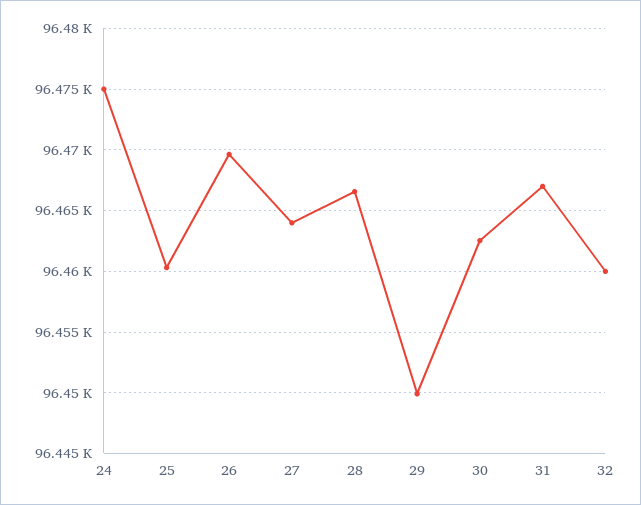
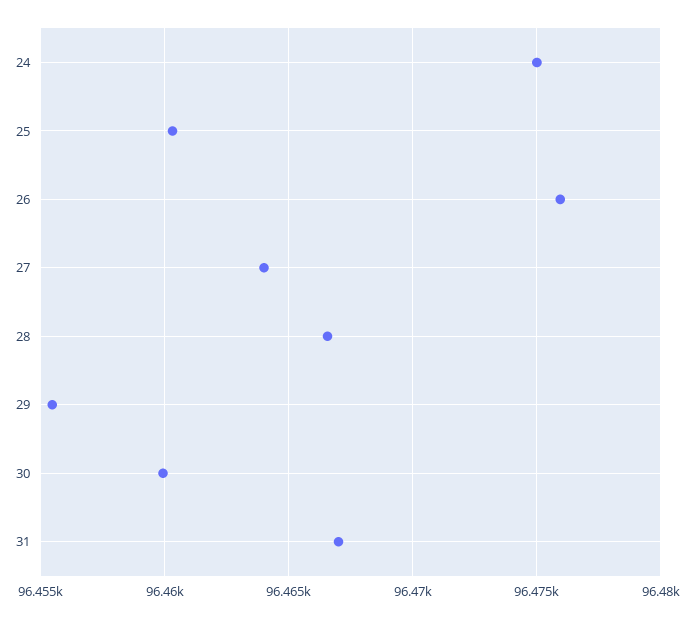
26: 96469.5 -> 96476
29: 96450 -> 96455.5
30: 96462.5 -> 96460
32: 96460 -> none

